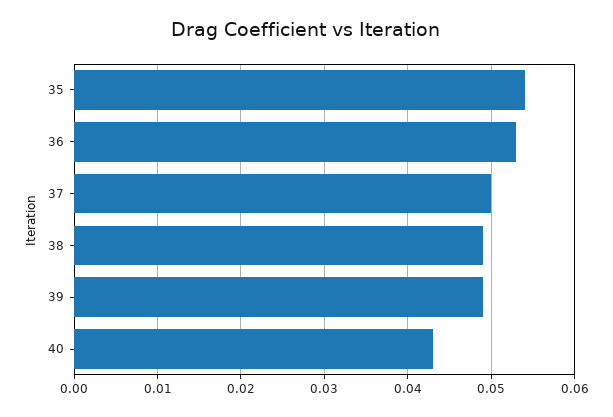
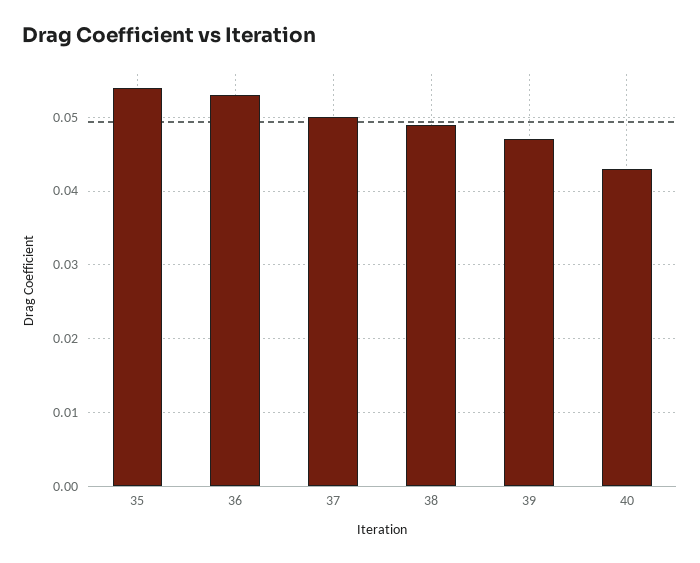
39: 0.049 -> 0.047

